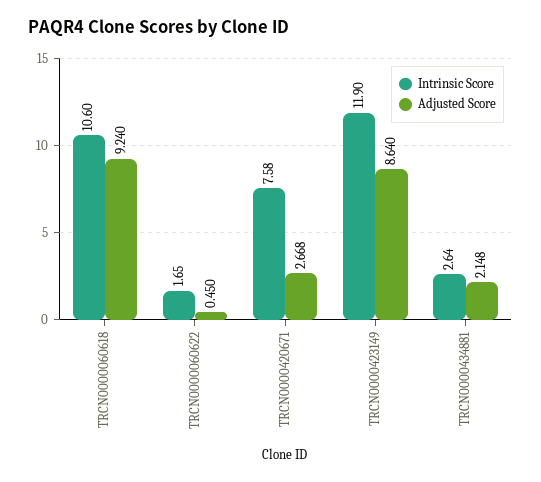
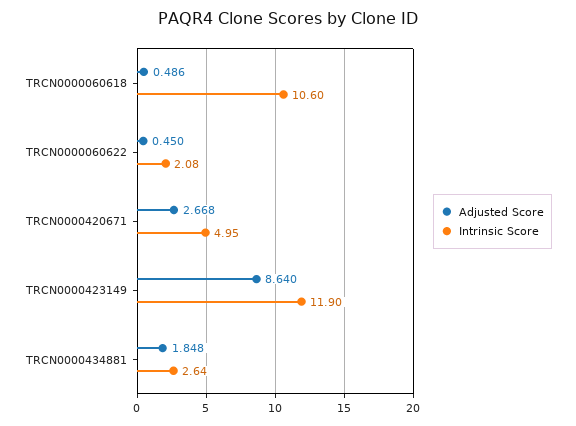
Adjusted Score, TRCN0000060618: 9.24 -> 0.486
Intrinsic Score, TRCN0000060622: 1.65 -> 2.08
Intrinsic Score, TRCN0000420671: 7.58 -> 4.95
Adjusted Score, TRCN0000434881: 2.148 -> 1.848

